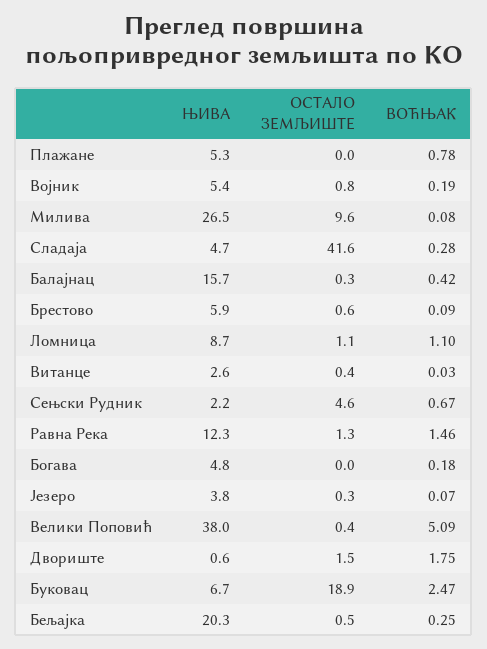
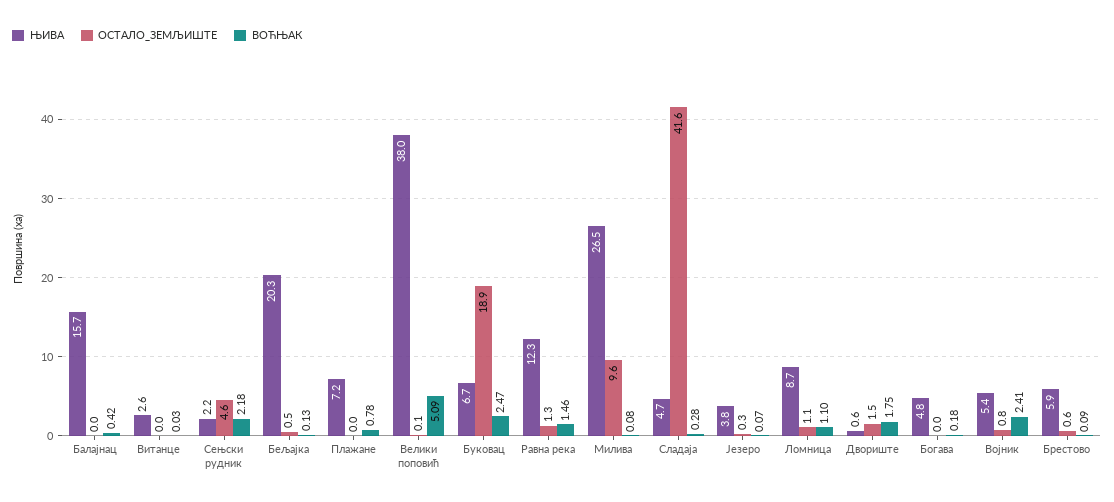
ЊИВА, Плажане: 5.3 -> 7.2
ВОЋЊАК, Војник: 0.19 -> 2.41
ОСТАЛО ЗЕМЉИШТЕ, Балајнац: 0.3 -> 0
ОСТАЛО ЗЕМЉИШТЕ, Витанце: 0.4 -> 0
ВОЋЊАК, Сењски Рудник: 0.67 -> 2.18
ОСТАЛО ЗЕМЉИШТЕ, Велики Поповић: 0.4 -> 0.1
ВОЋЊАК, Бељајка: 0.25 -> 0.13

